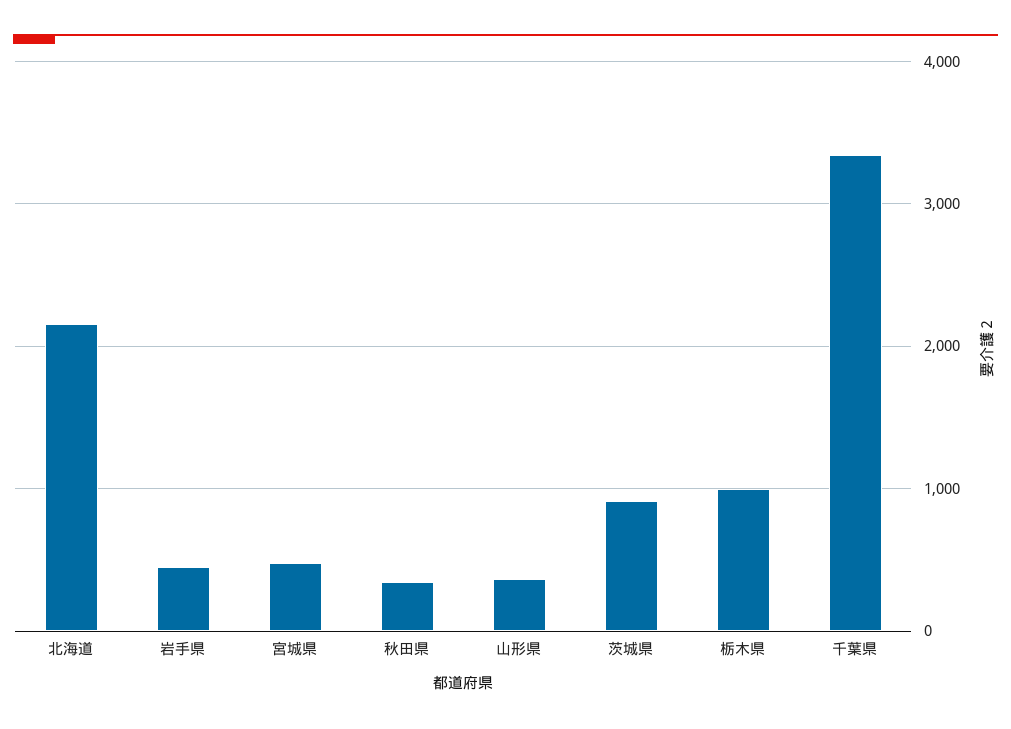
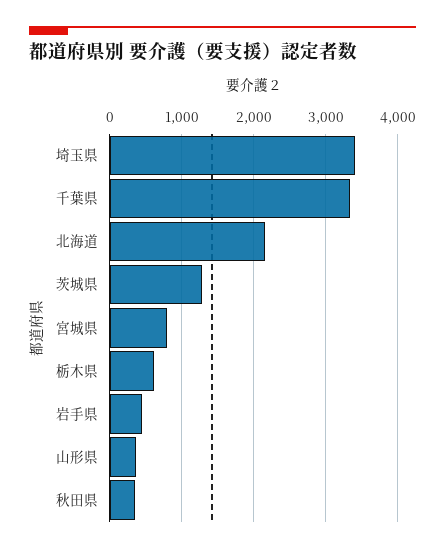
宮城県: 500 -> 800
茨城県: 900 -> 1300
栃木県: 1000 -> 600
埼玉県: none -> 3400

